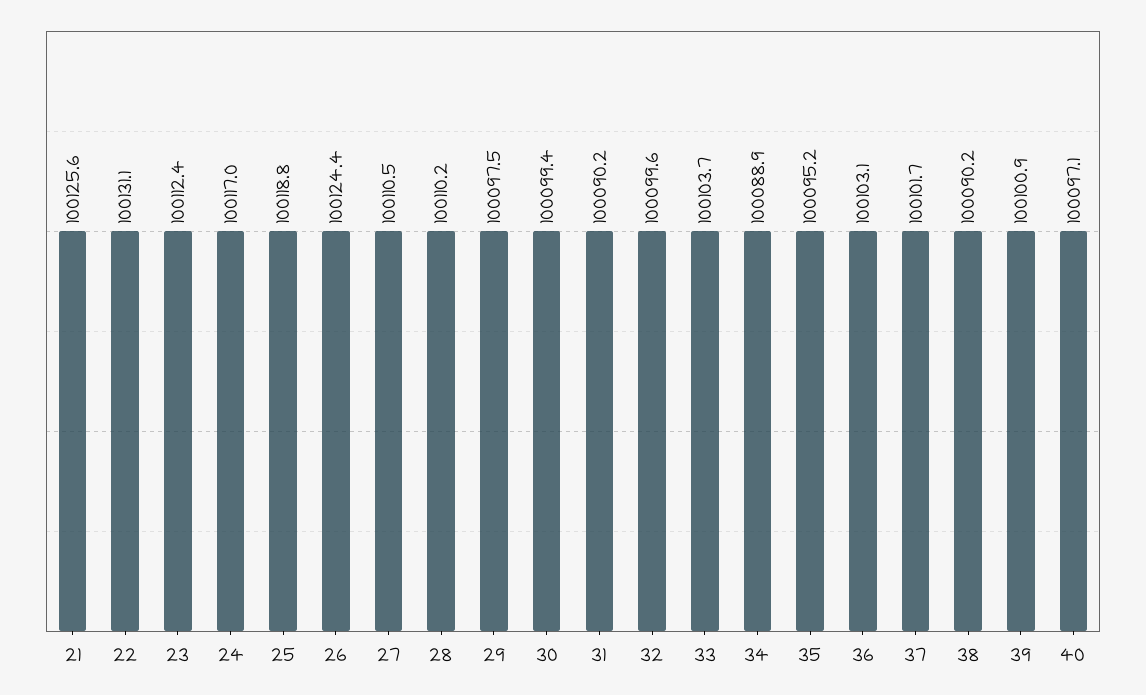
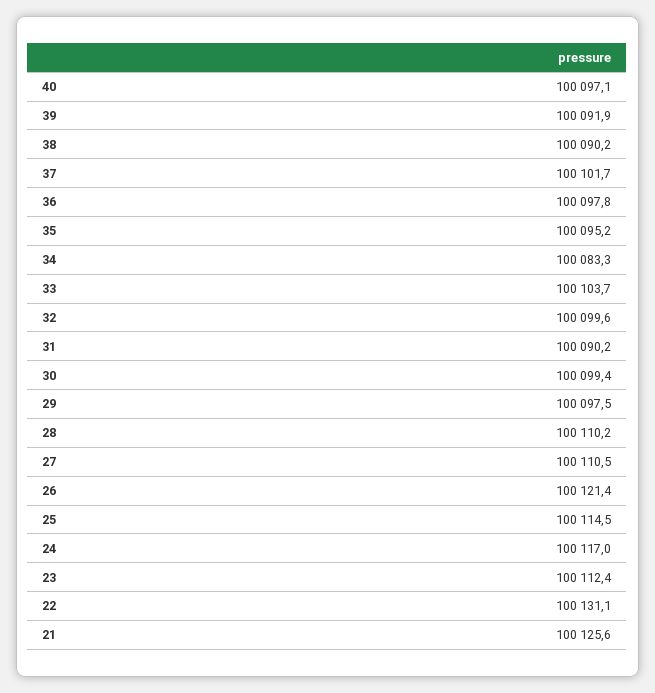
25: 100118.8 -> 100114.5
26: 100124.4 -> 100121.4
34: 100088.9 -> 100083.3
36: 100103.1 -> 100097.8
39: 100100.9 -> 100091.9

